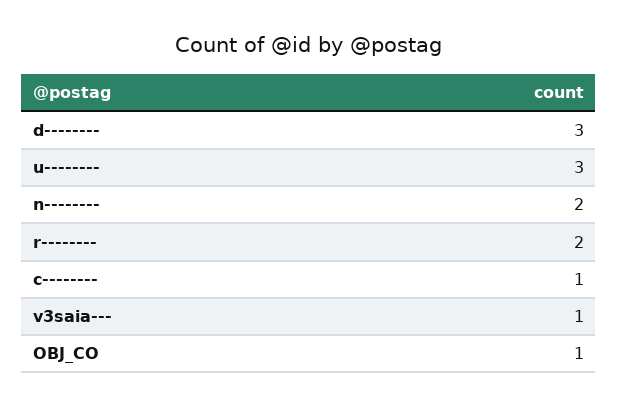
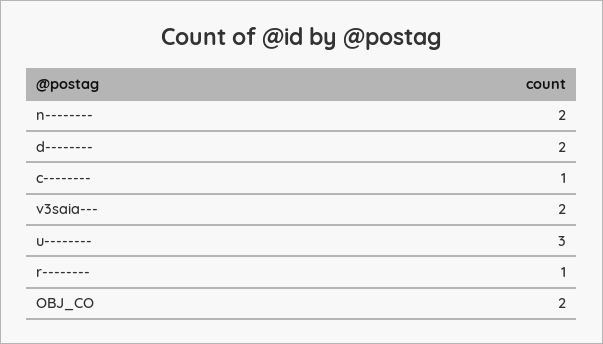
d--------: 3 -> 2
r--------: 2 -> 1
v3saia---: 1 -> 2
OBJ_CO: 1 -> 2

